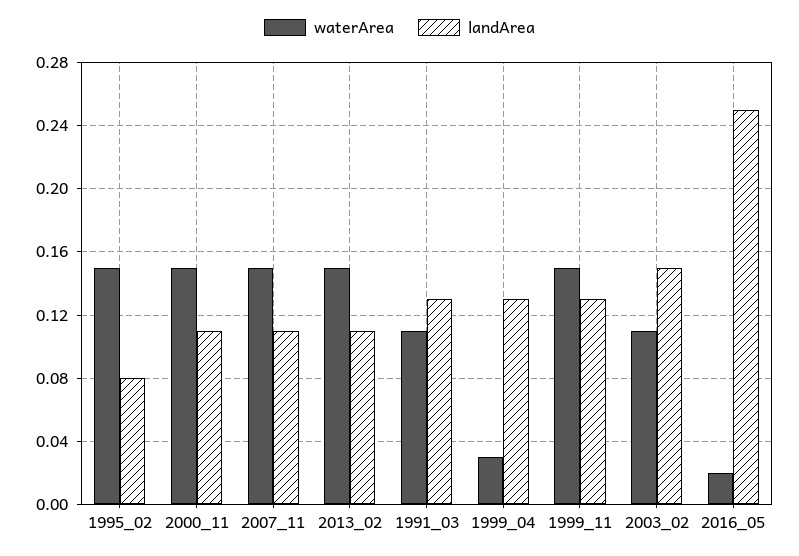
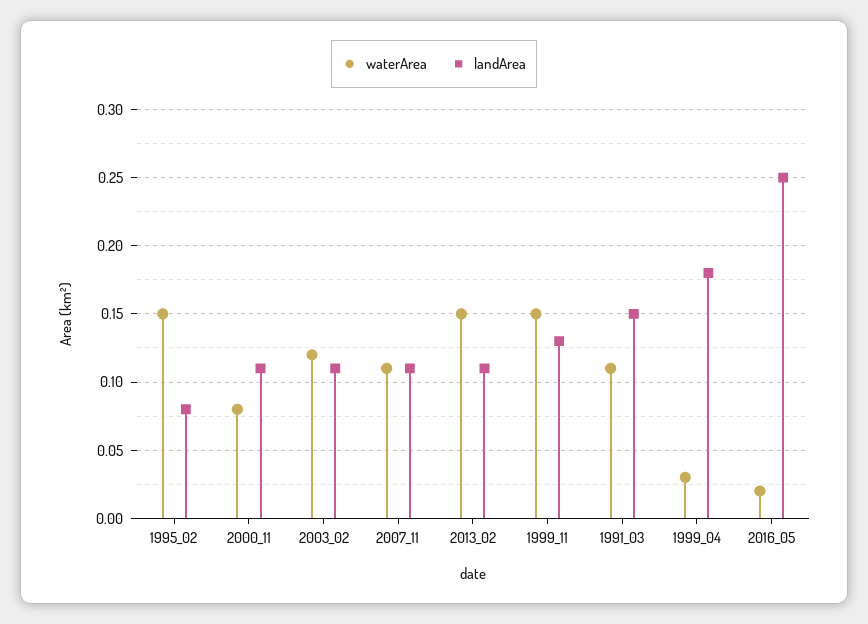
waterArea, 2000_11: 0.15 -> 0.08
waterArea, 2007_11: 0.15 -> 0.11
landArea, 1991_03: 0.13 -> 0.15
landArea, 1999_04: 0.13 -> 0.18
waterArea, 2003_02: 0.11 -> 0.12
landArea, 2003_02: 0.15 -> 0.11

